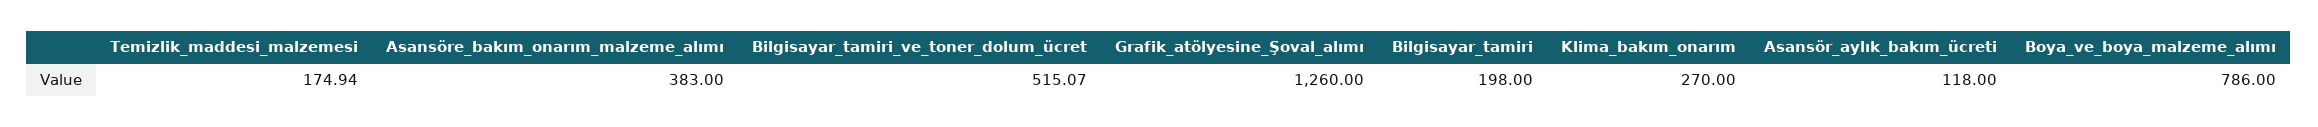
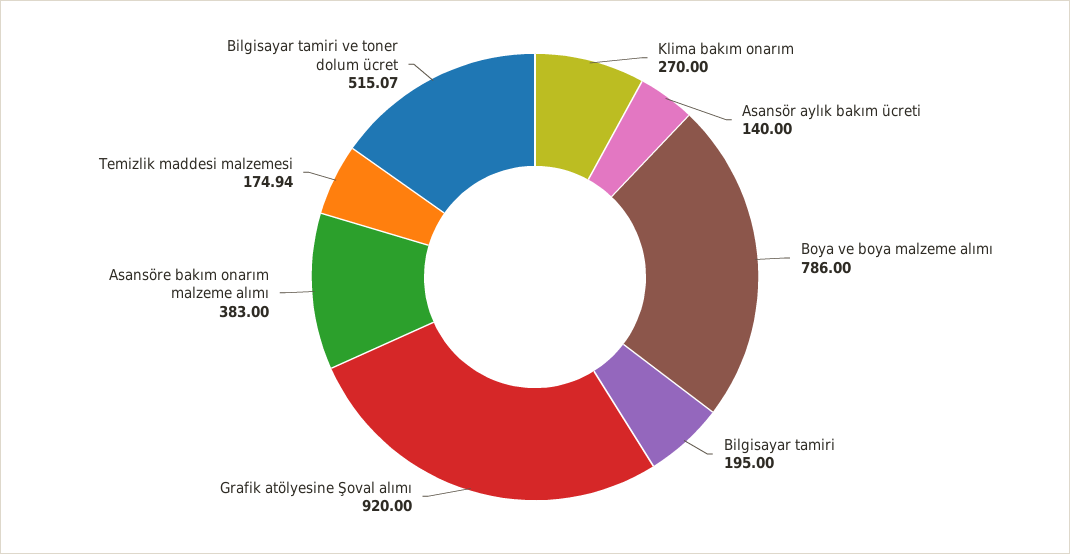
Grafik_atölyesine_Şoval_alımı: 1260 -> 920
Bilgisayar_tamiri: 198 -> 195
Asansör_aylık_bakım_ücreti: 118 -> 140

